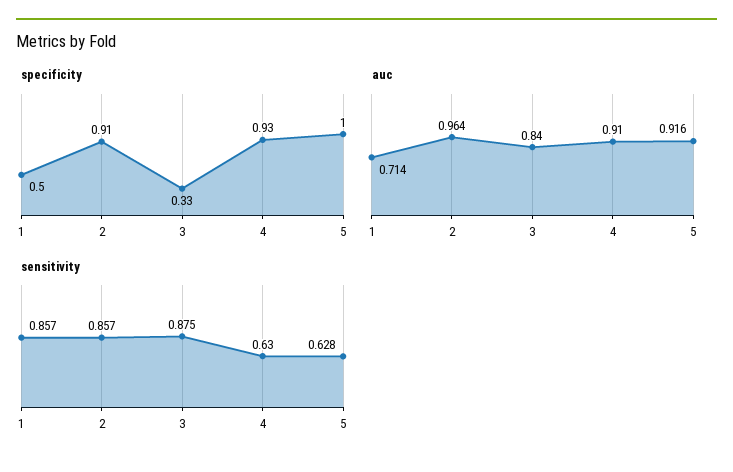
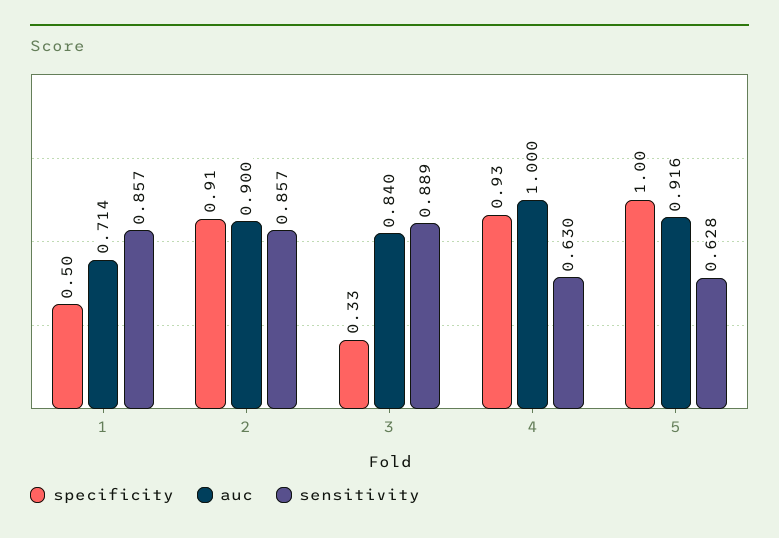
auc, 2: 0.964 -> 0.9
auc, 4: 0.91 -> 1
sensitivity, 3: 0.875 -> 0.889

